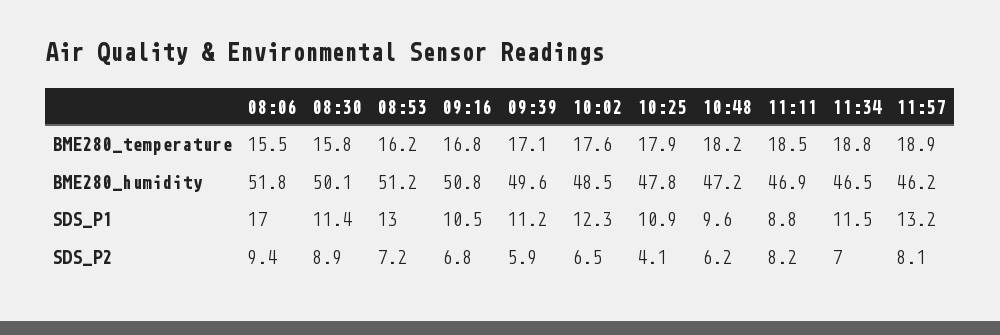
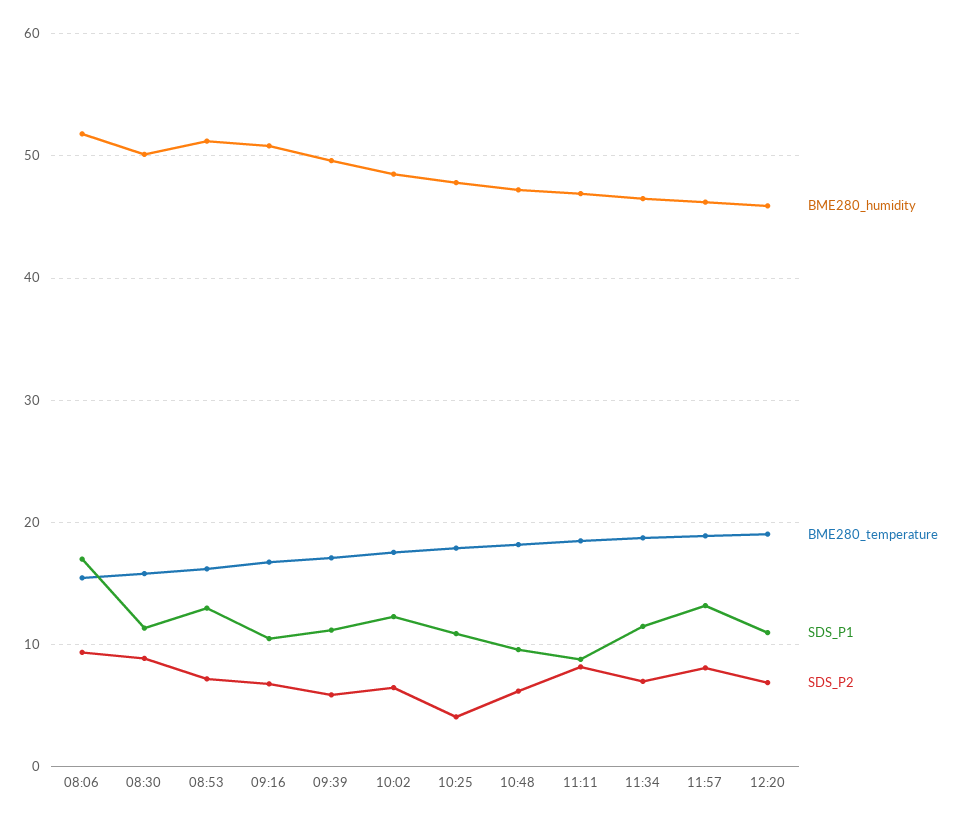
BME280_humidity, 12:20: none -> 46
BME280_temperature, 12:20: none -> 19
SDS_P1, 12:20: none -> 11
SDS_P2, 12:20: none -> 7

